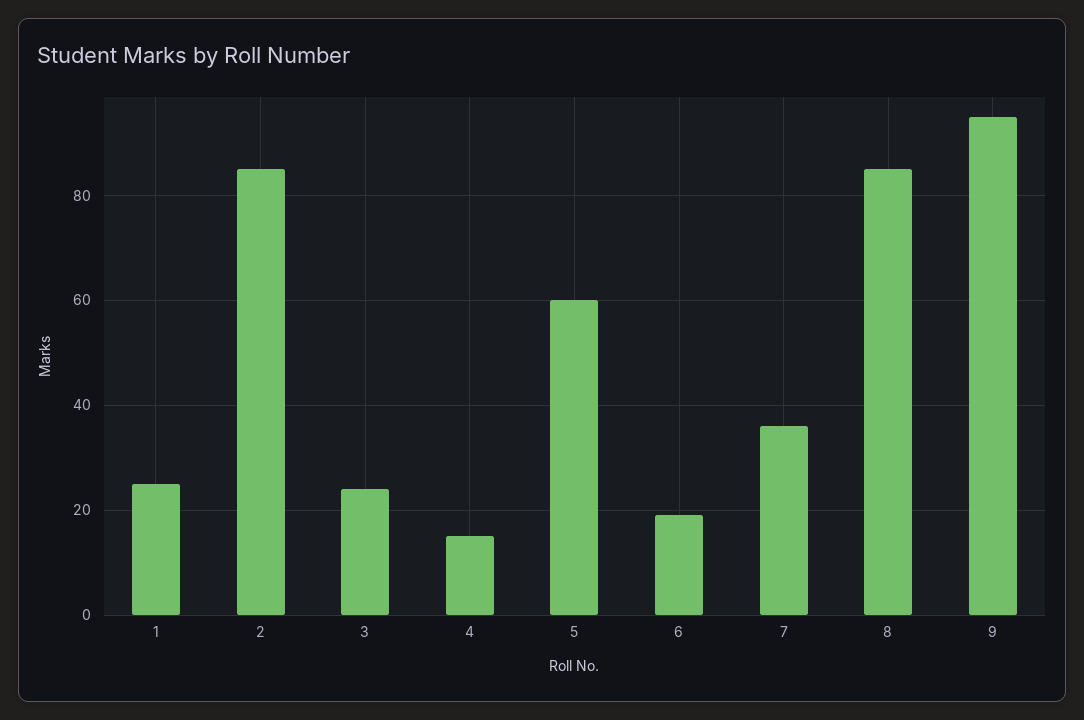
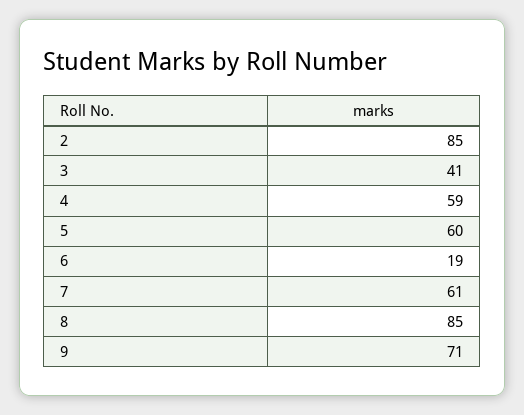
1: 25 -> none
3: 25 -> 41
4: 15 -> 59
7: 35 -> 61
9: 95 -> 71

